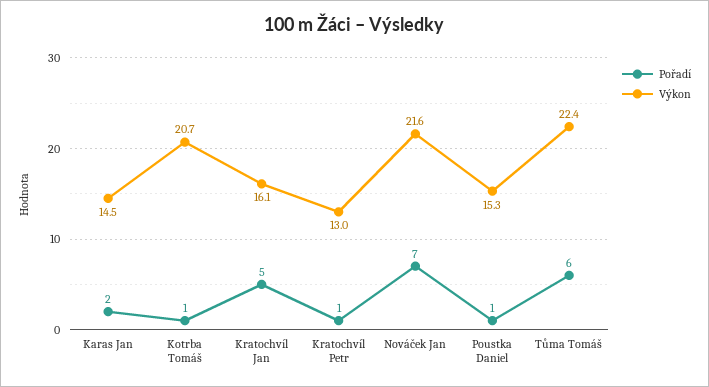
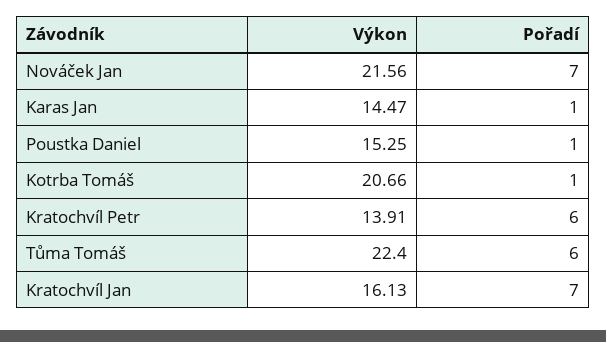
Pořadí, Karas Jan: 2 -> 1
Pořadí, Kratochvíl Jan: 5 -> 7
Pořadí, Kratochvíl Petr: 1 -> 6
Výkon, Kratochvíl Petr: 13 -> 13.91

